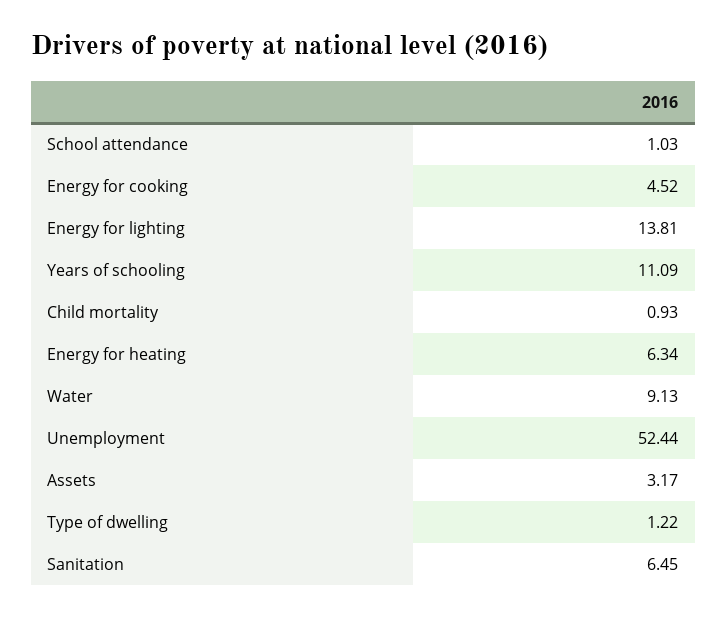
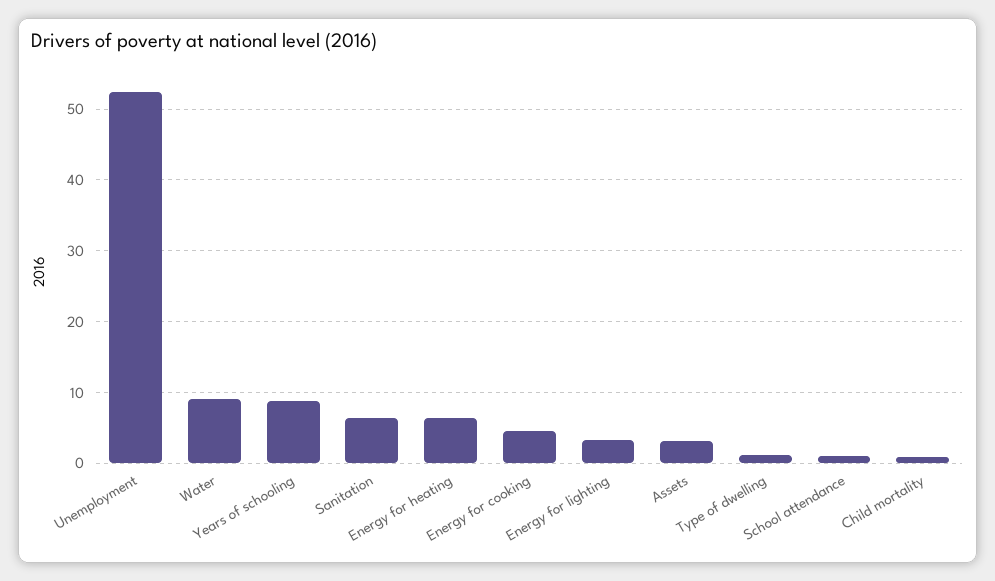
Energy for lighting: 13.81 -> 3
Years of schooling: 11.09 -> 9

